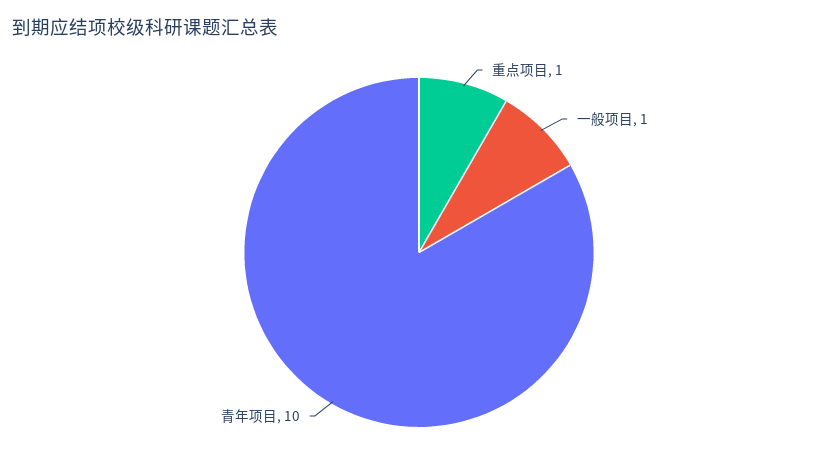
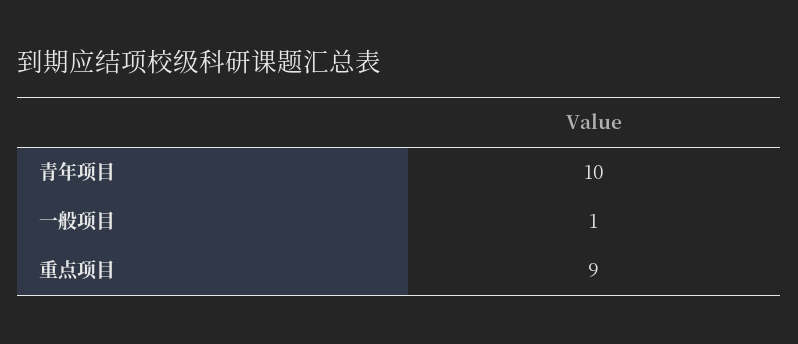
重点项目: 1 -> 9

